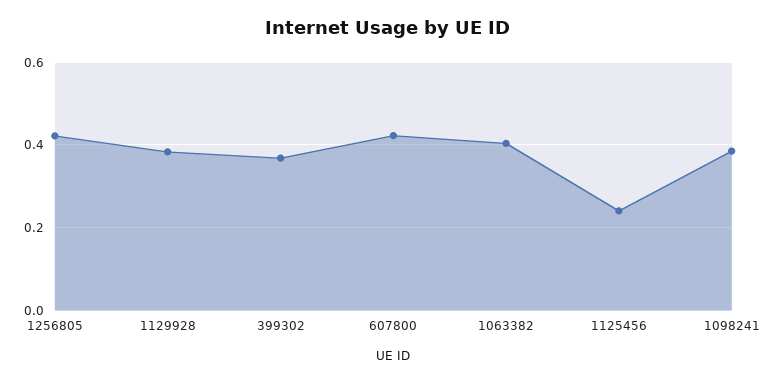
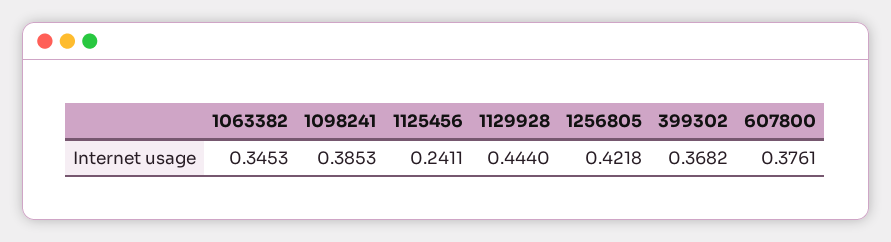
1129928: 0.38 -> 0.444
607800: 0.42 -> 0.3761
1063382: 0.4 -> 0.3453

